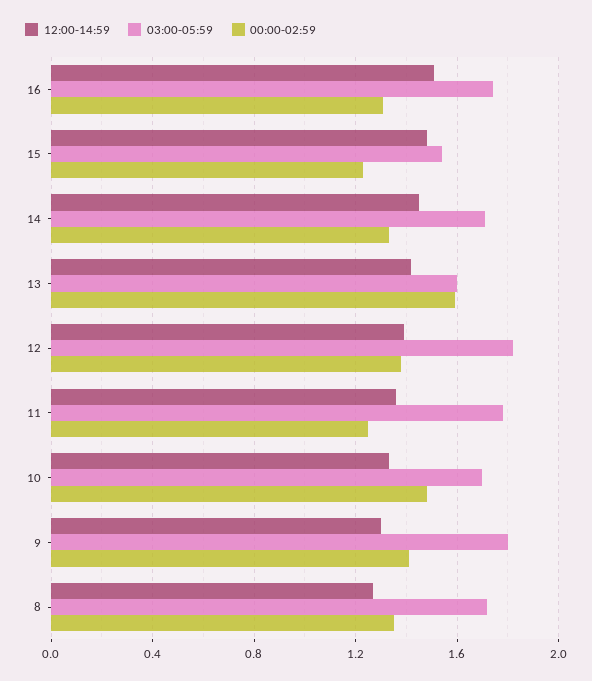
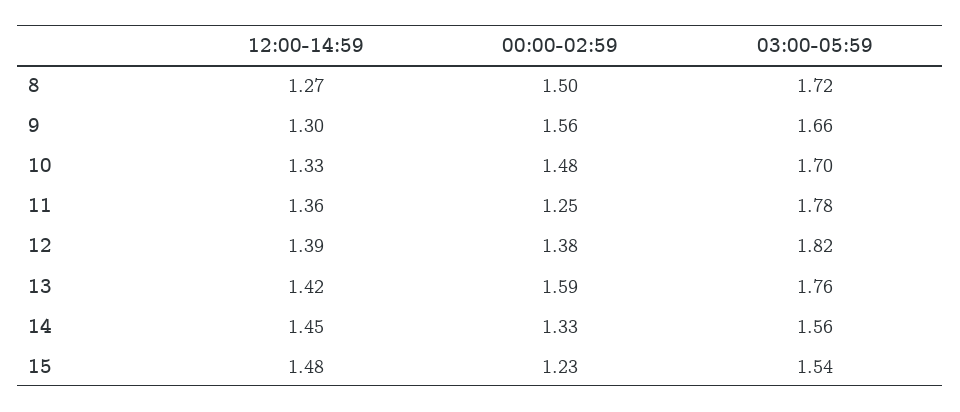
12:00-14:59, 16: 1.5 -> none
03:00-05:59, 16: 1.75 -> none
00:00-02:59, 16: 1.3 -> none
03:00-05:59, 14: 1.7 -> 1.56
03:00-05:59, 13: 1.6 -> 1.76
03:00-05:59, 9: 1.8 -> 1.66
00:00-02:59, 9: 1.4 -> 1.56
00:00-02:59, 8: 1.35 -> 1.5

